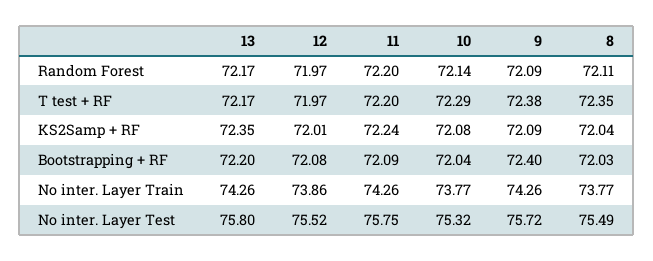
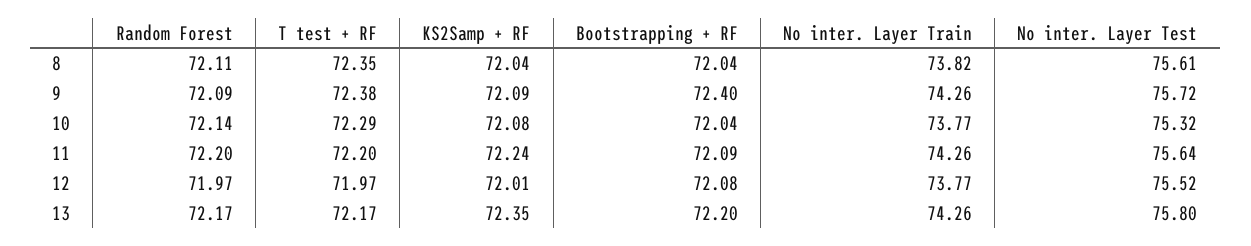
8, Bootstrapping + RF: 72.03 -> 72.04
12, No inter. Layer Train: 73.86 -> 73.77
8, No inter. Layer Train: 73.77 -> 73.82
11, No inter. Layer Test: 75.75 -> 75.64
8, No inter. Layer Test: 75.49 -> 75.61

